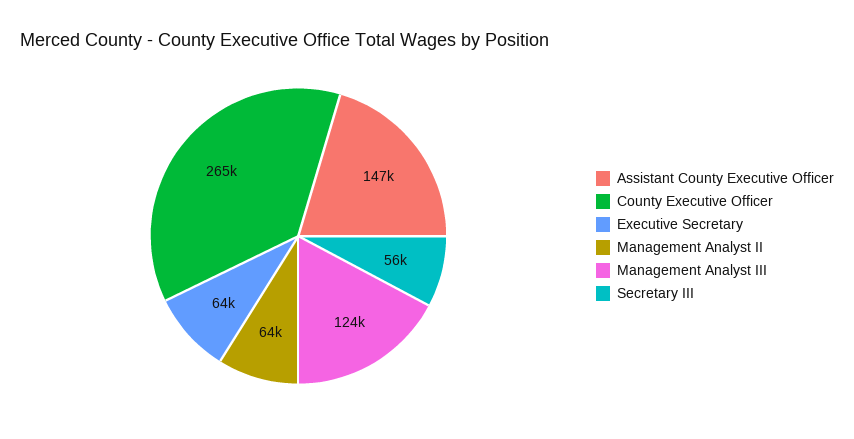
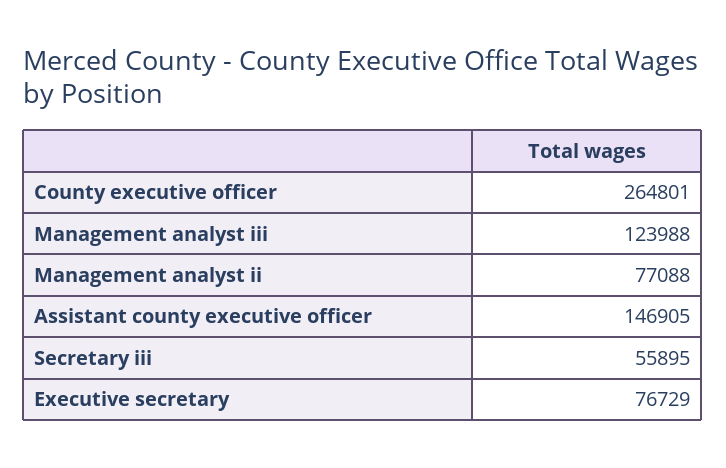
Executive Secretary: 64000 -> 76729
Management Analyst II: 64000 -> 77088

